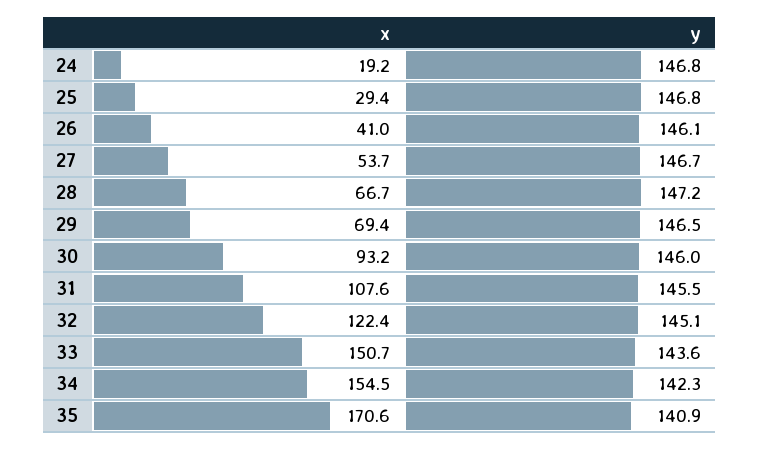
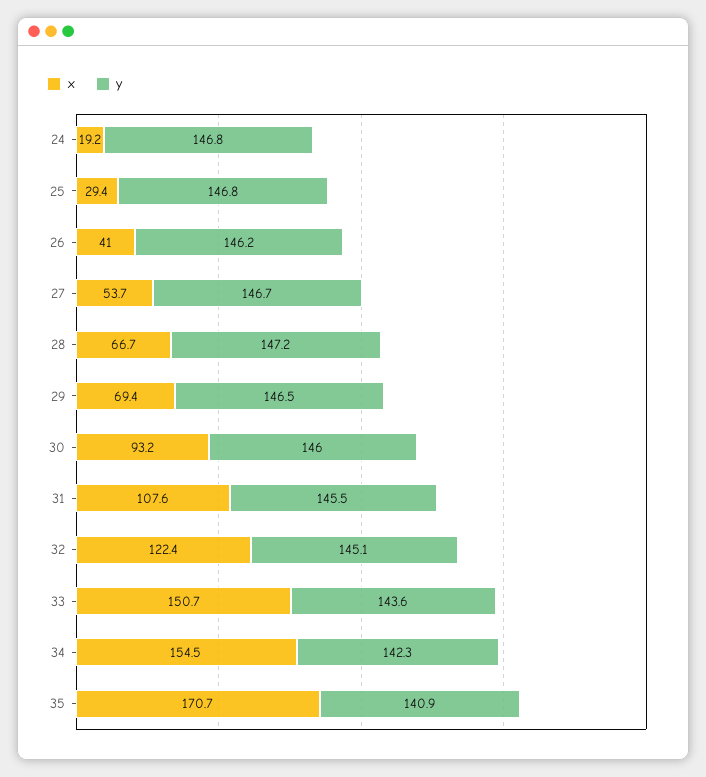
y, 26: 146.1 -> 146.2
x, 35: 170.6 -> 170.7

